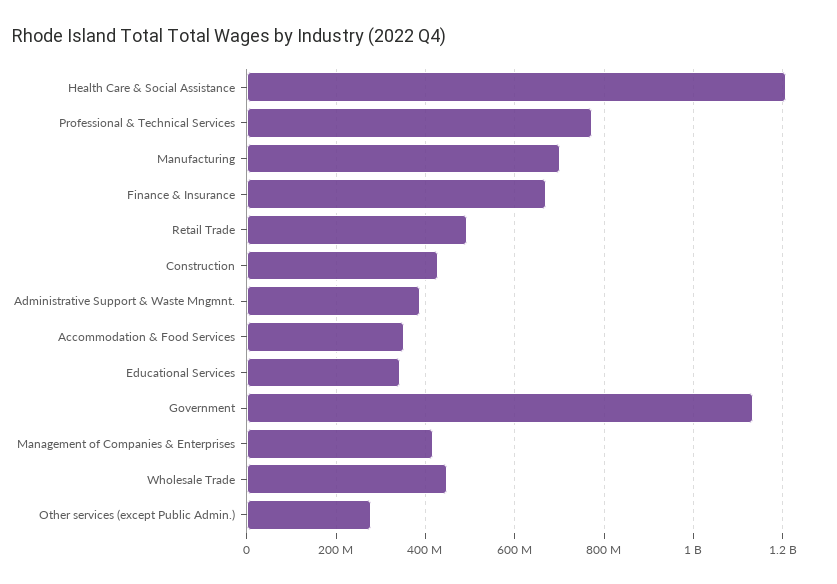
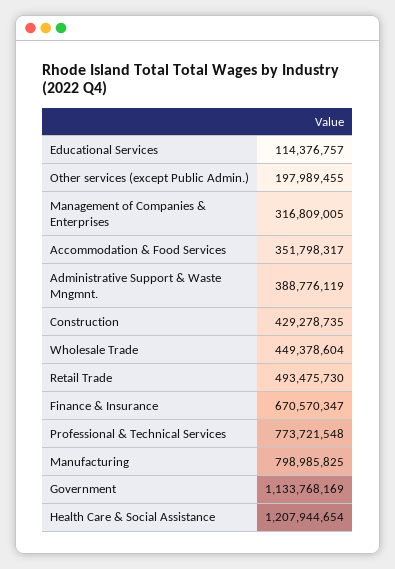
Manufacturing: 700000000 -> 798985825
Educational Services: 340000000 -> 114376757
Management of Companies & Enterprises: 420000000 -> 316809005
Other services (except Public Admin.): 280000000 -> 197989455

